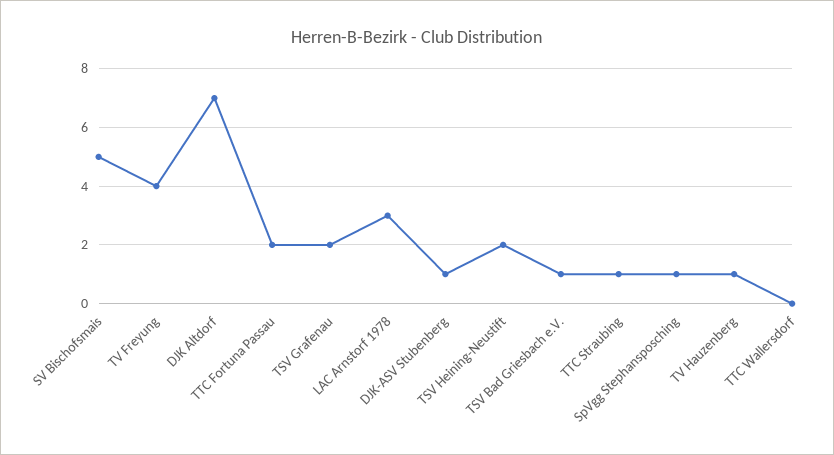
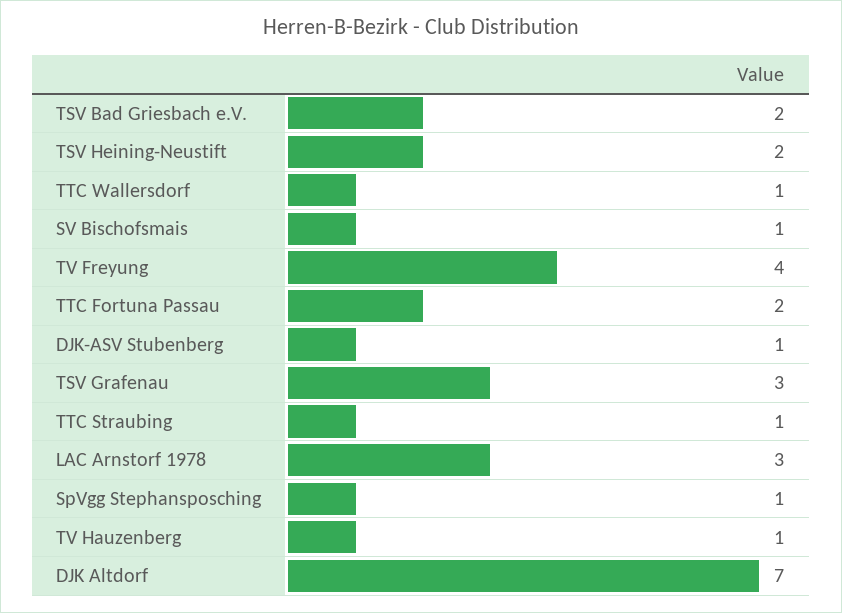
SV Bischofsmais: 5 -> 1
TSV Grafenau: 2 -> 3
TSV Bad Griesbach e.V.: 1 -> 2
TTC Wallersdorf: 0 -> 1

